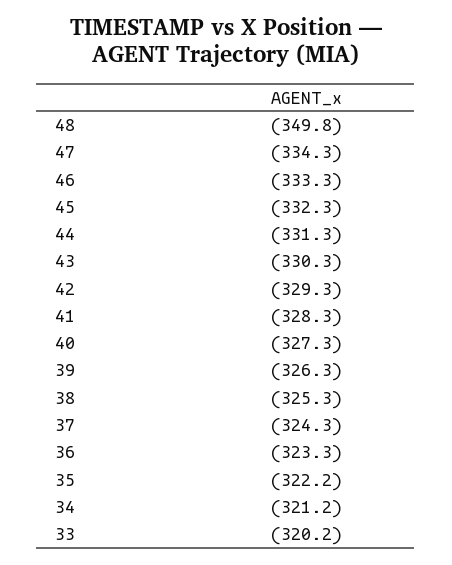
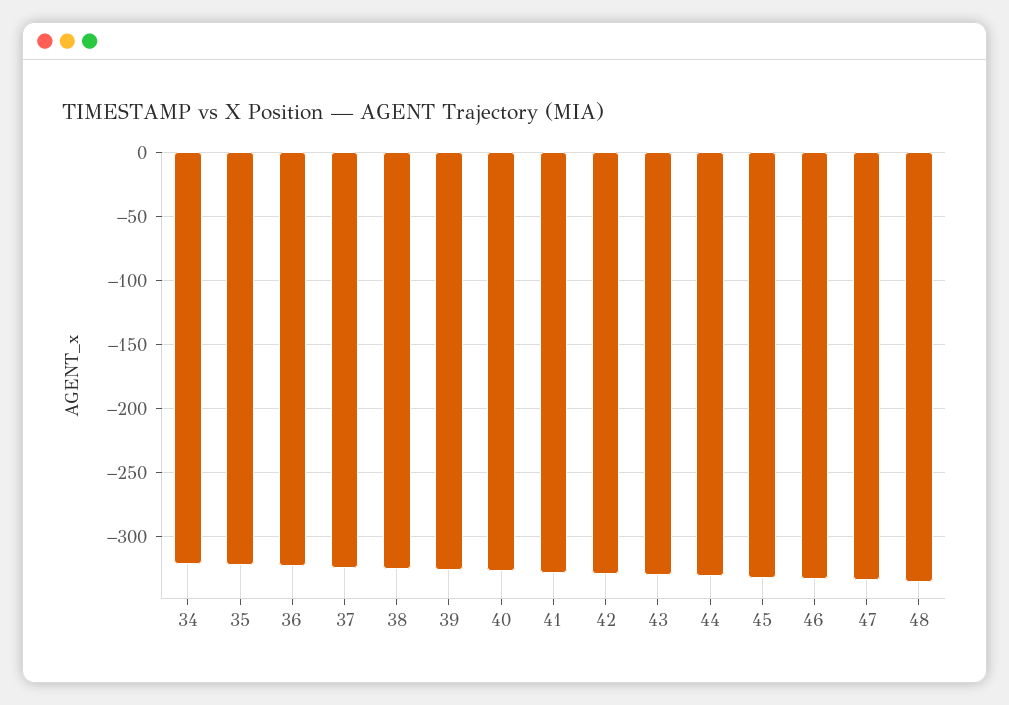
48: -349.8 -> -335
33: -320.2 -> none

